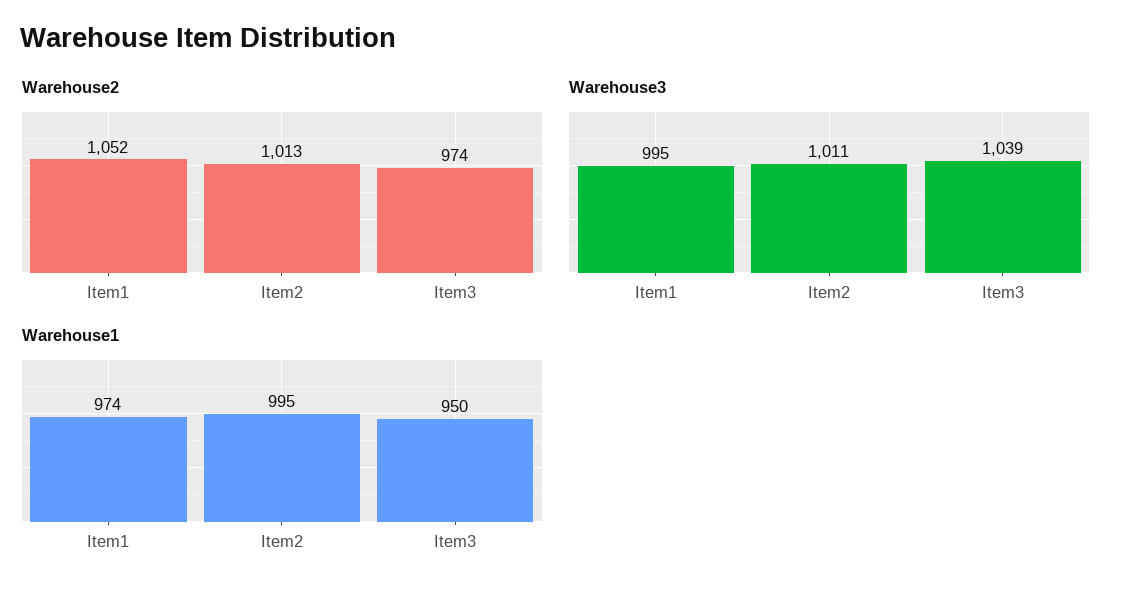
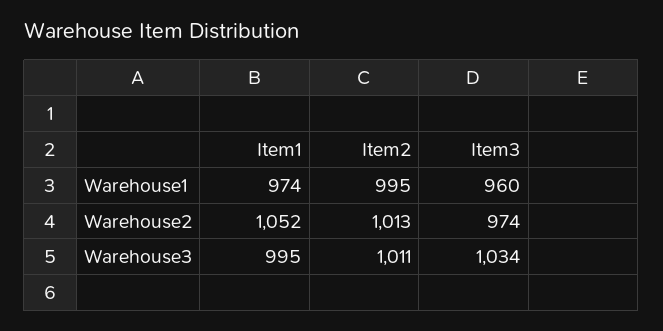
Warehouse3, Item3: 1039 -> 1034
Warehouse1, Item3: 950 -> 960

